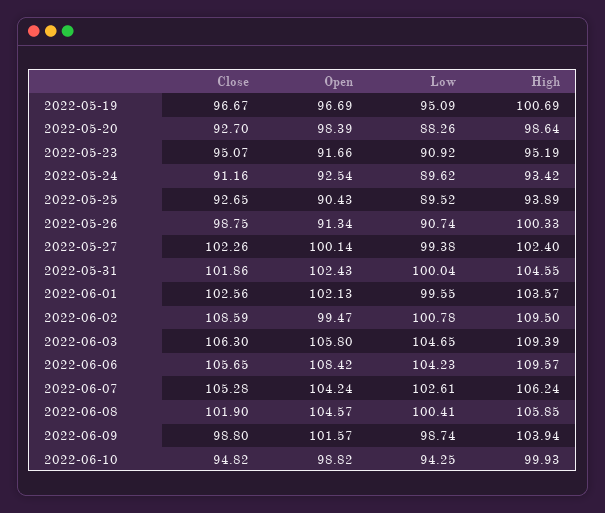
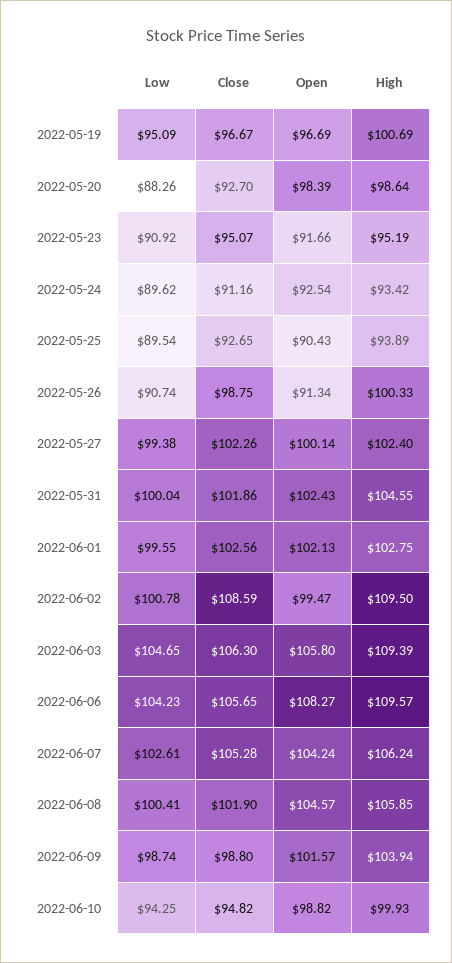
Low, 2022-05-25: 89.52 -> 89.54
High, 2022-06-01: 103.57 -> 102.75
Open, 2022-06-06: 108.42 -> 108.27

